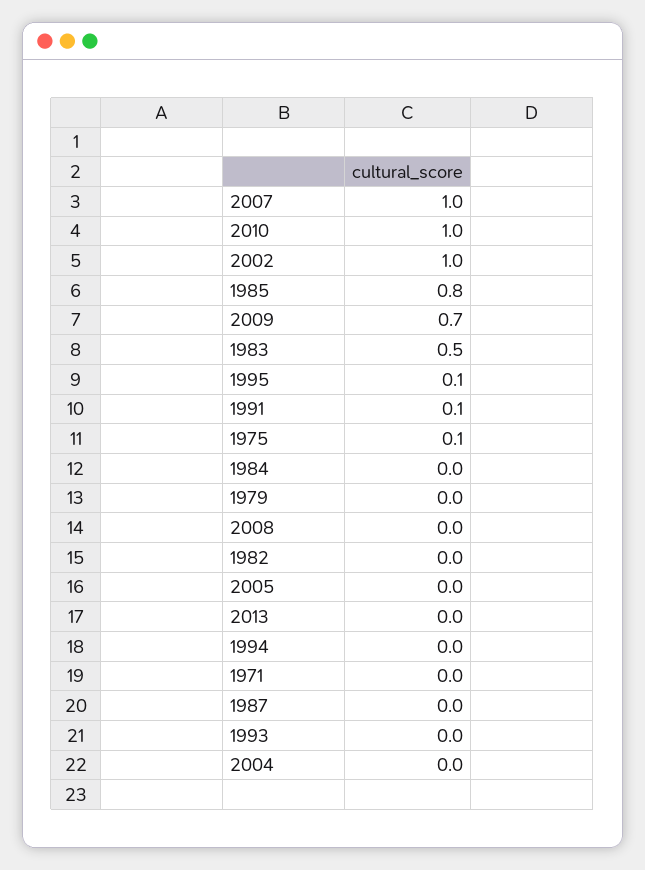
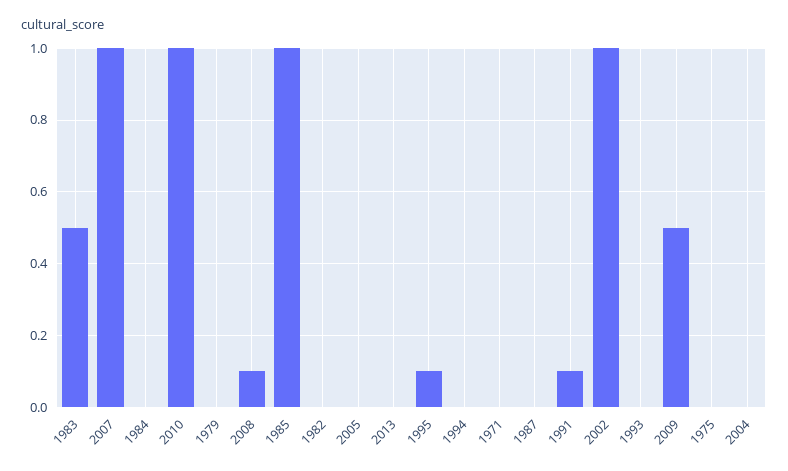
1985: 0.8 -> 1
2009: 0.7 -> 0.5
1975: 0.1 -> 0
2008: 0 -> 0.1

